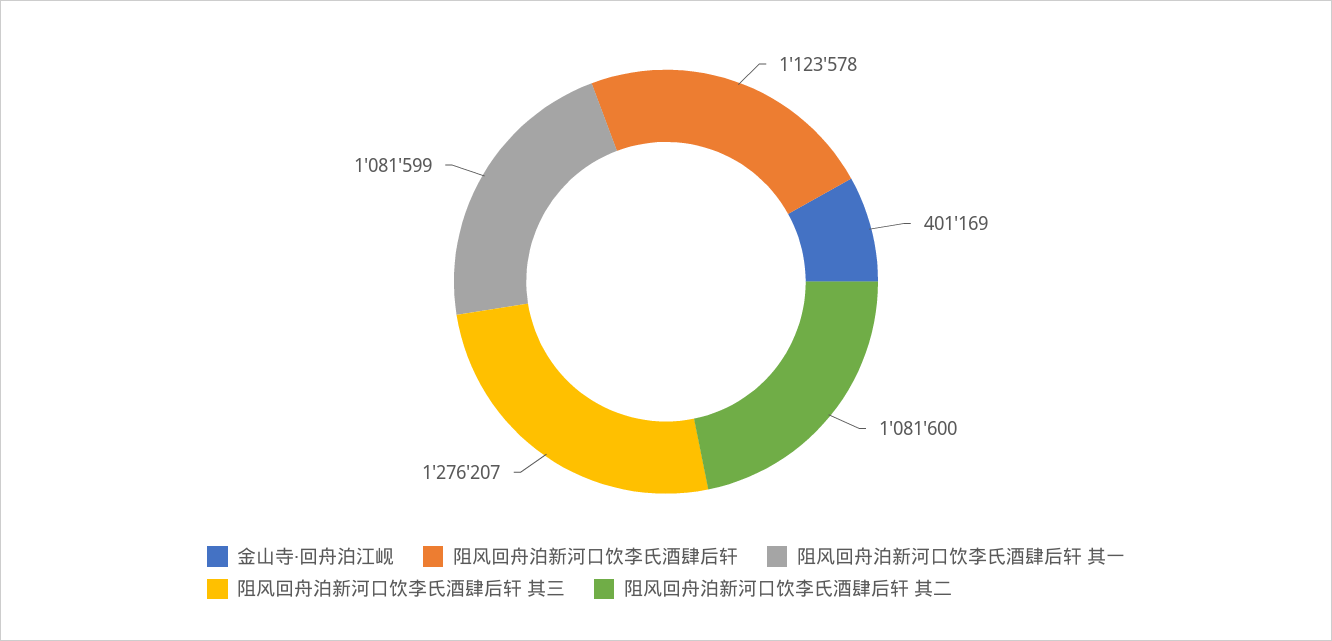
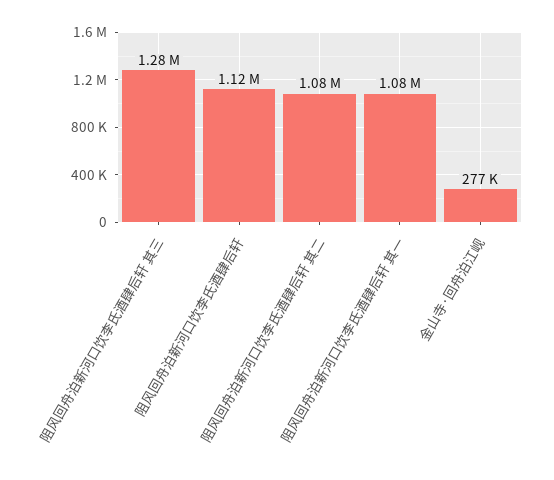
金山寺·回舟泊江岘: 401169 -> 277000

